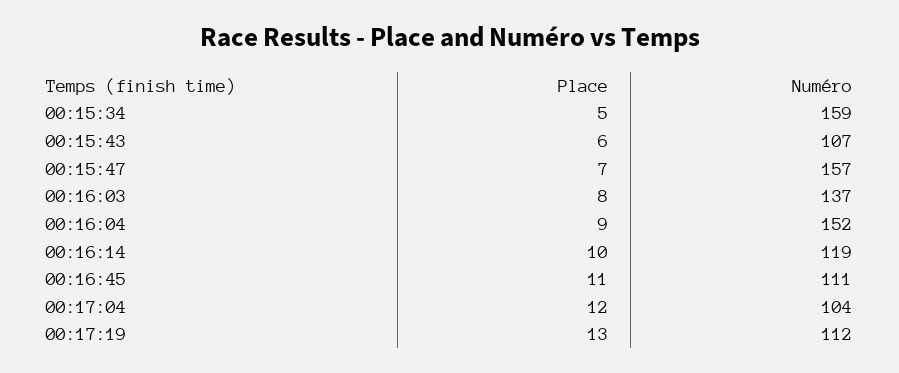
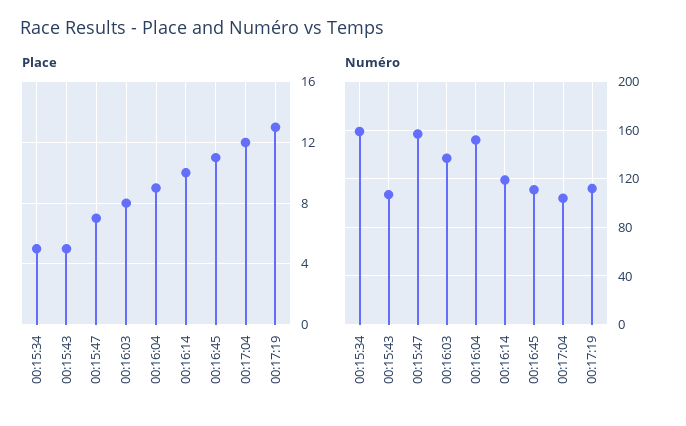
Place, 00:15:43: 6 -> 5

